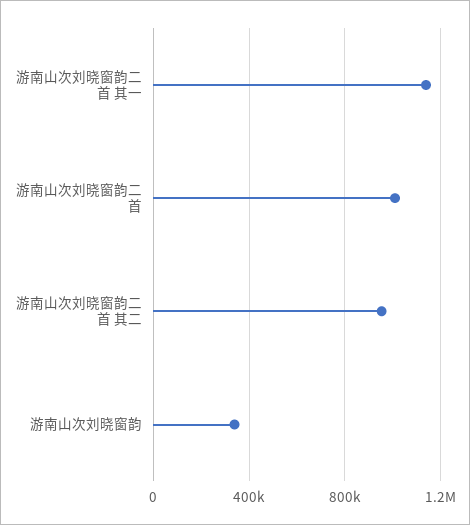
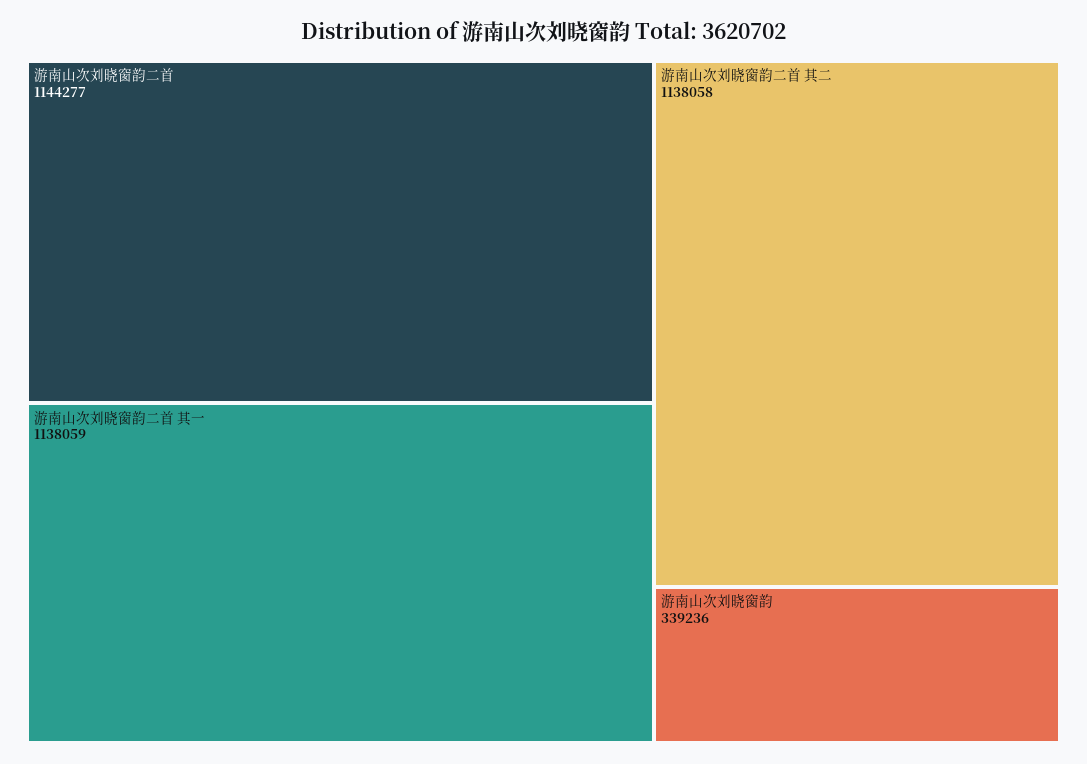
游南山次刘晓窗韵二首: 1000000 -> 1144277
游南山次刘晓窗韵二首 其二: 950000 -> 1138058

